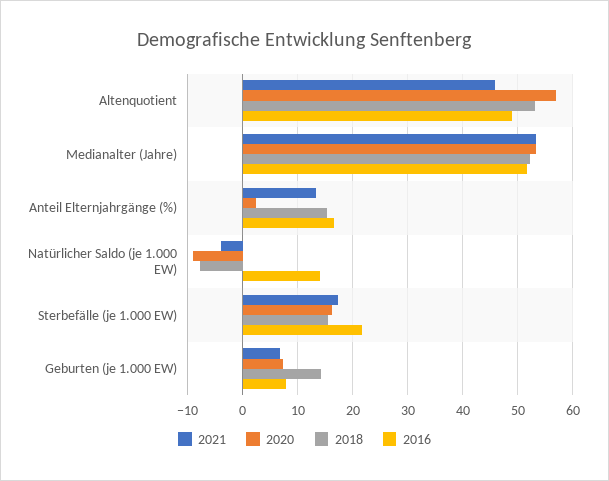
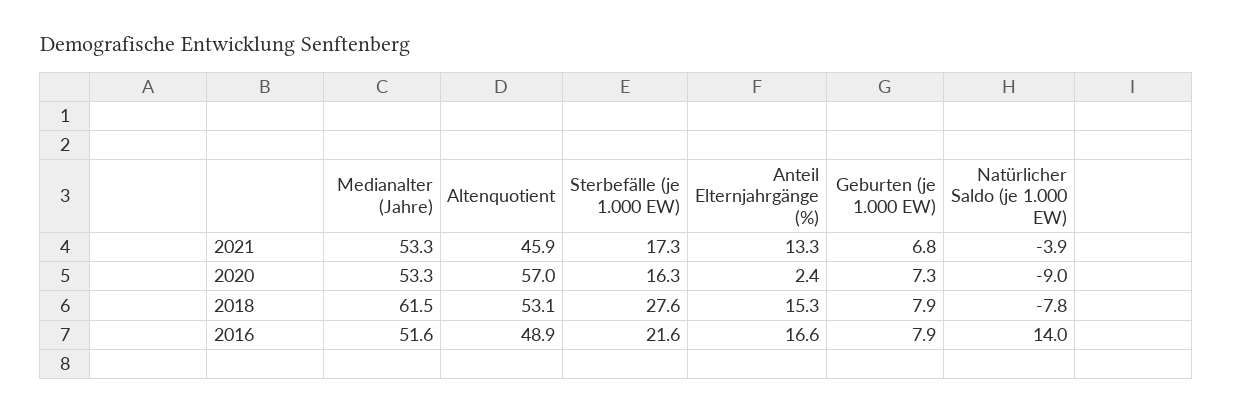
2018, Medianalter (Jahre): 52 -> 61.5
2018, Sterbefälle (je 1.000 EW): 16 -> 27.6
2018, Geburten (je 1.000 EW): 14 -> 7.9

